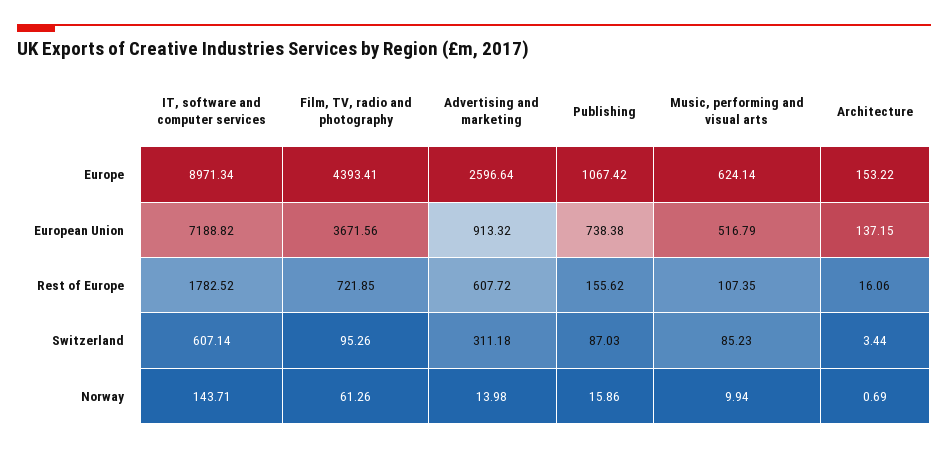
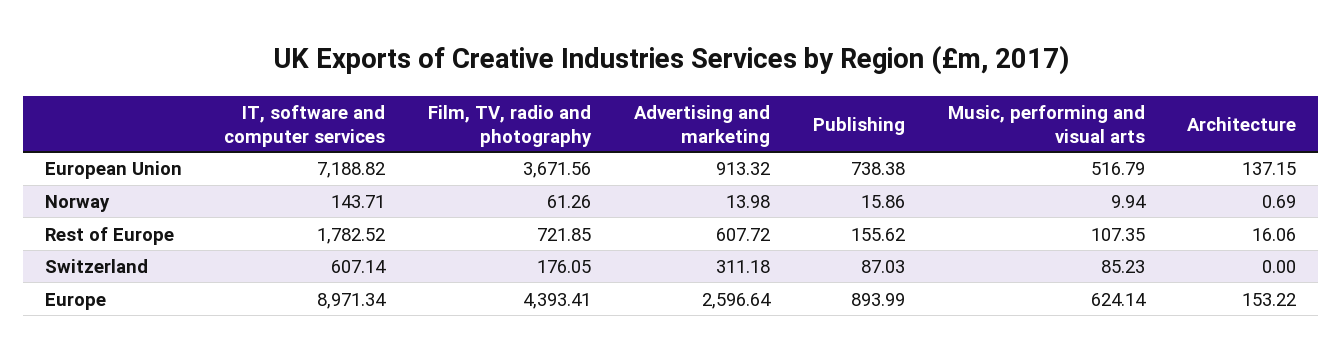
Publishing, Europe: 1067.42 -> 893.99
Film, TV, radio and photography, Switzerland: 95.26 -> 176.05
Architecture, Switzerland: 3.44 -> 0

